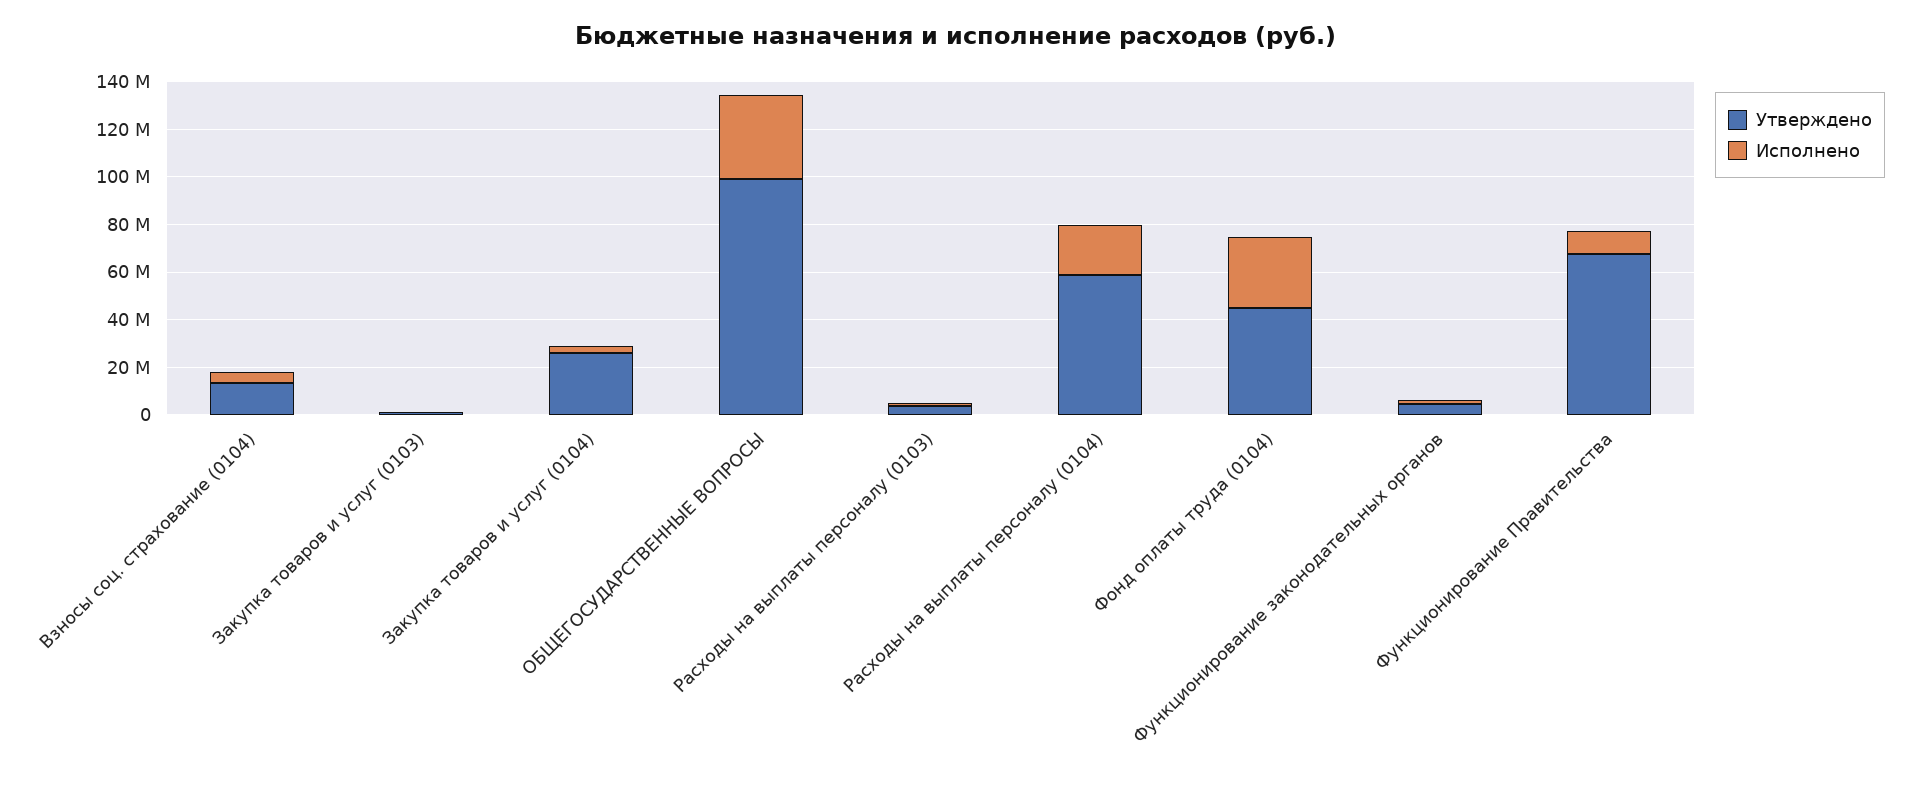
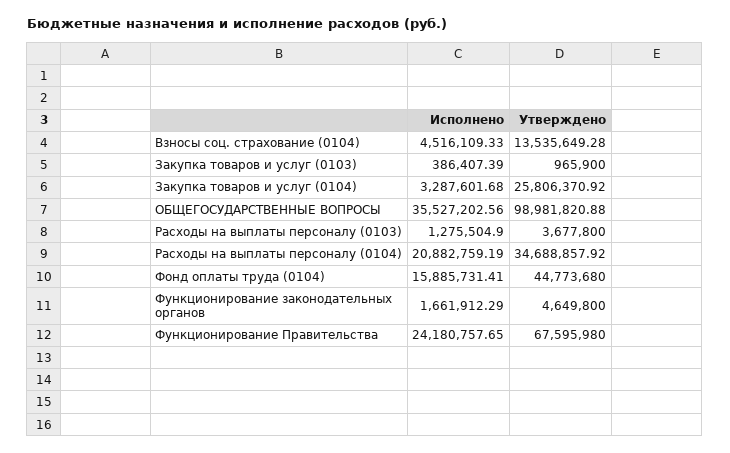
Утверждено, Расходы на выплаты персоналу (0104): 60000000 -> 34688857.92
Исполнено, Фонд оплаты труда (0104): 30000000 -> 15885731.41
Исполнено, Функционирование Правительства: 10000000 -> 24180757.65

